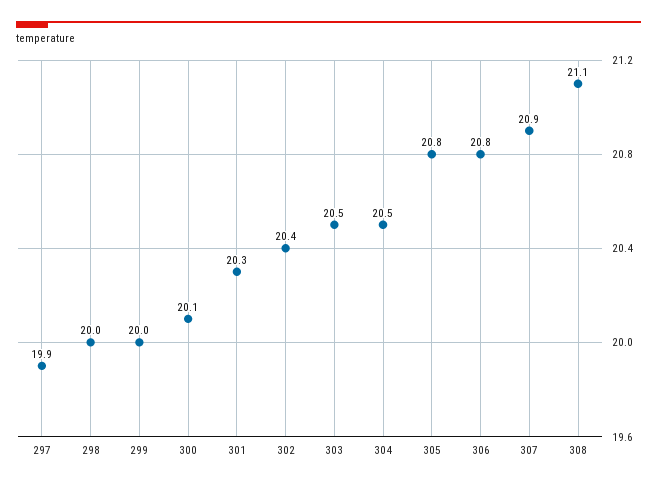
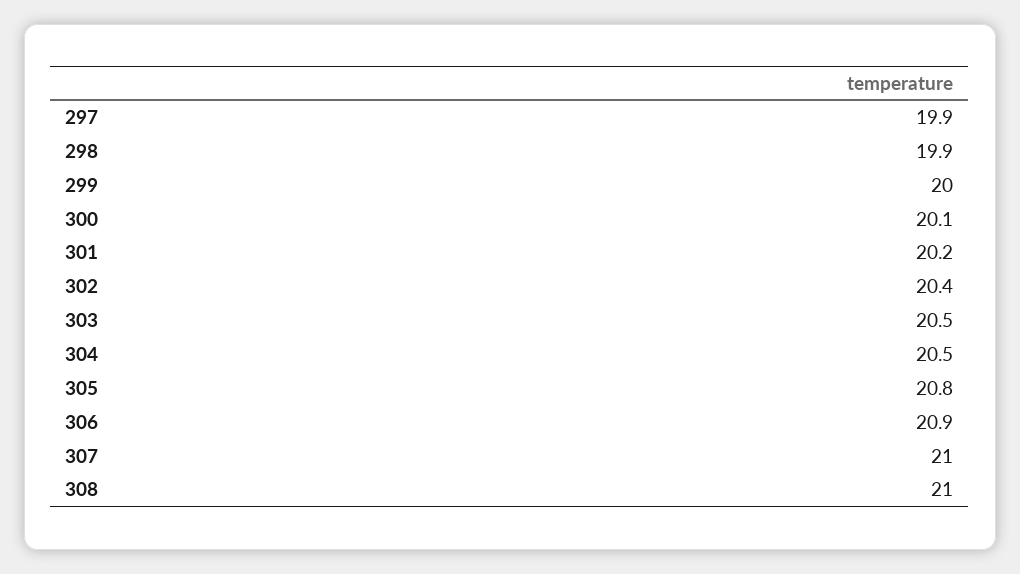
298: 20 -> 19.9
301: 20.3 -> 20.2
306: 20.8 -> 20.9
307: 20.9 -> 21
308: 21.1 -> 21

